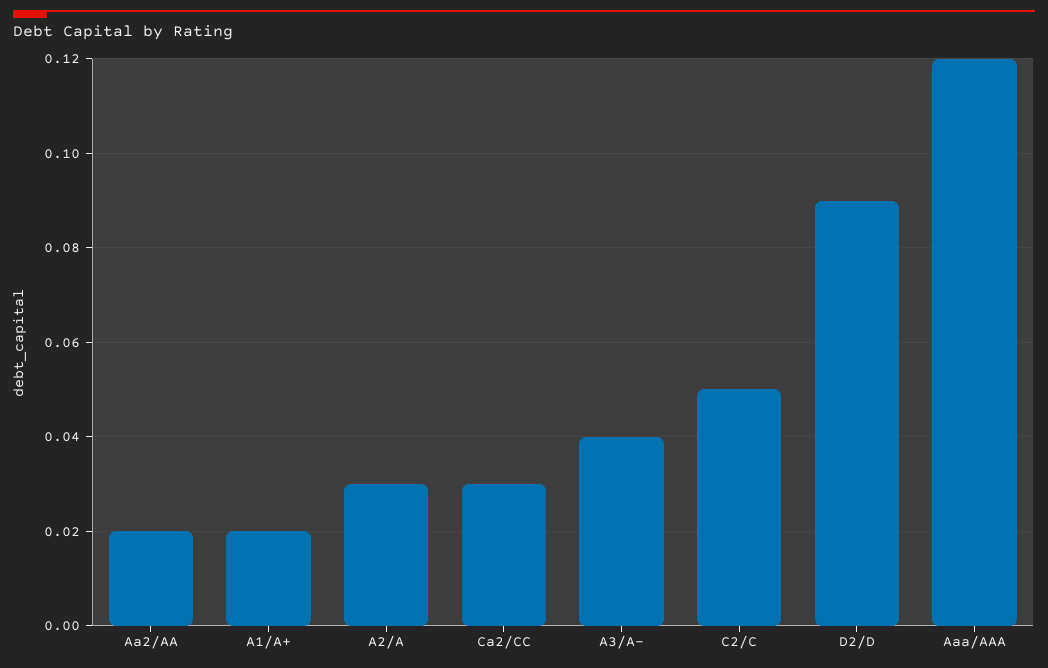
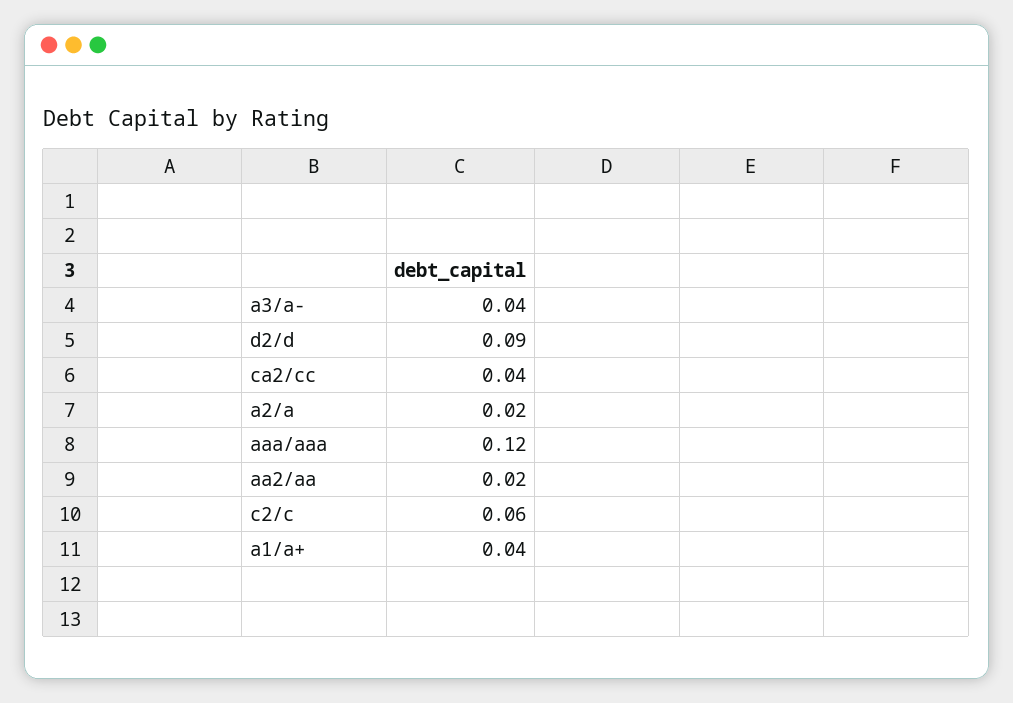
A1/A+: 0.02 -> 0.04
A2/A: 0.03 -> 0.02
Ca2/CC: 0.03 -> 0.04
C2/C: 0.05 -> 0.06

